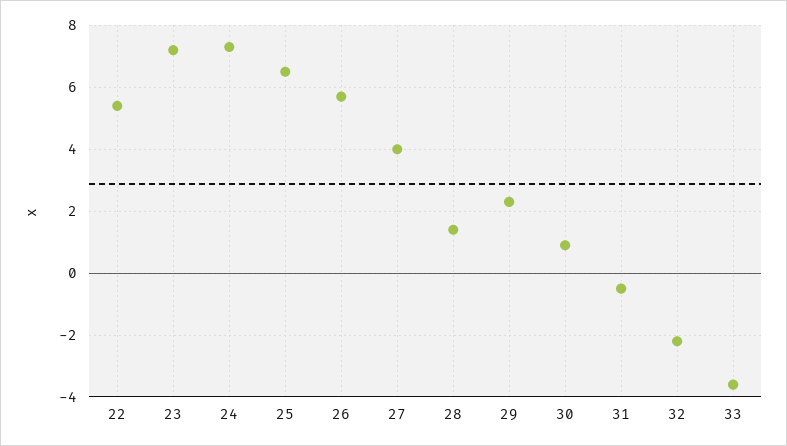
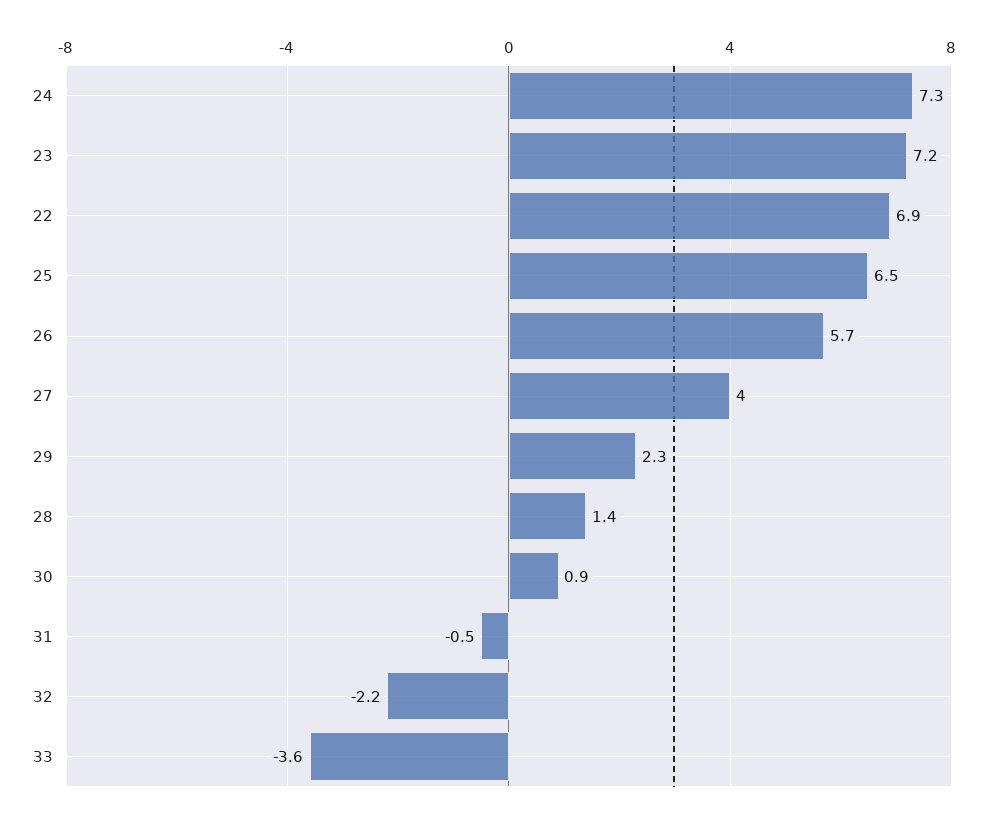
22: 5.5 -> 6.9

